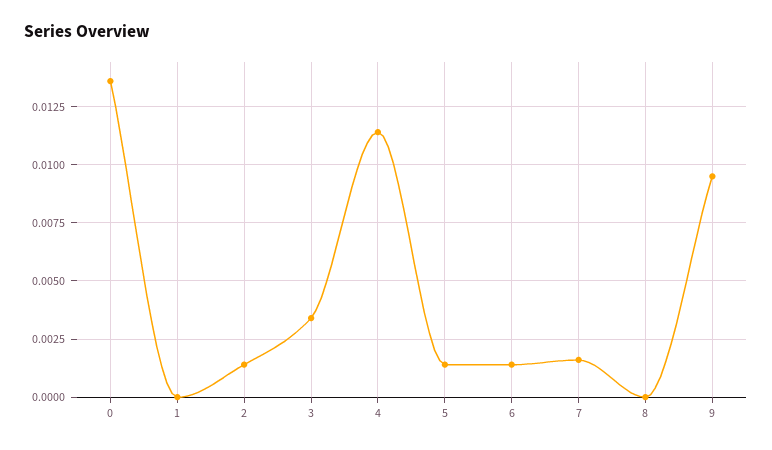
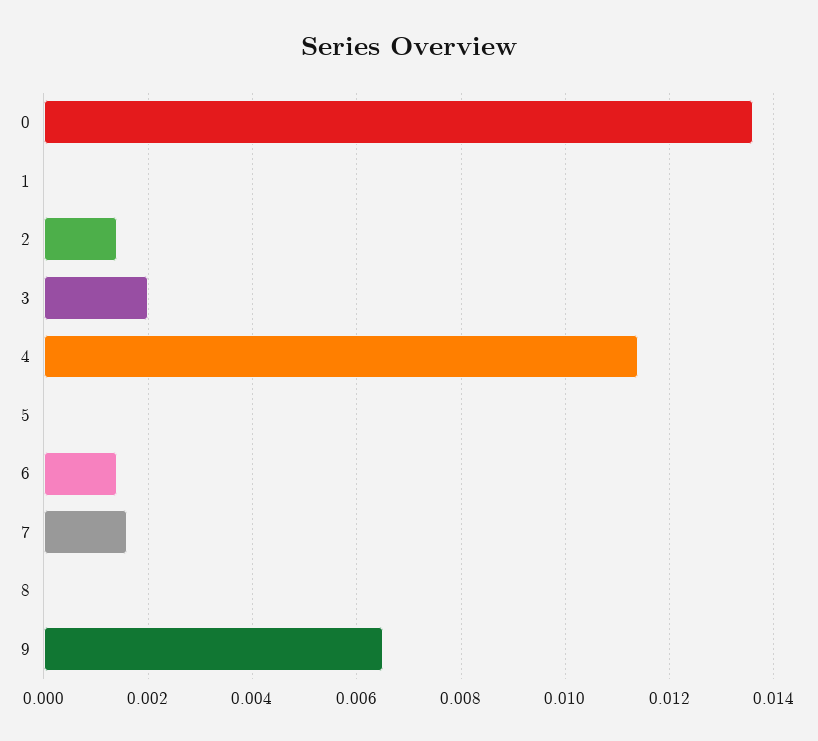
3: 0.0035 -> 0.002
5: 0.0015 -> 0
9: 0.0095 -> 0.0065

